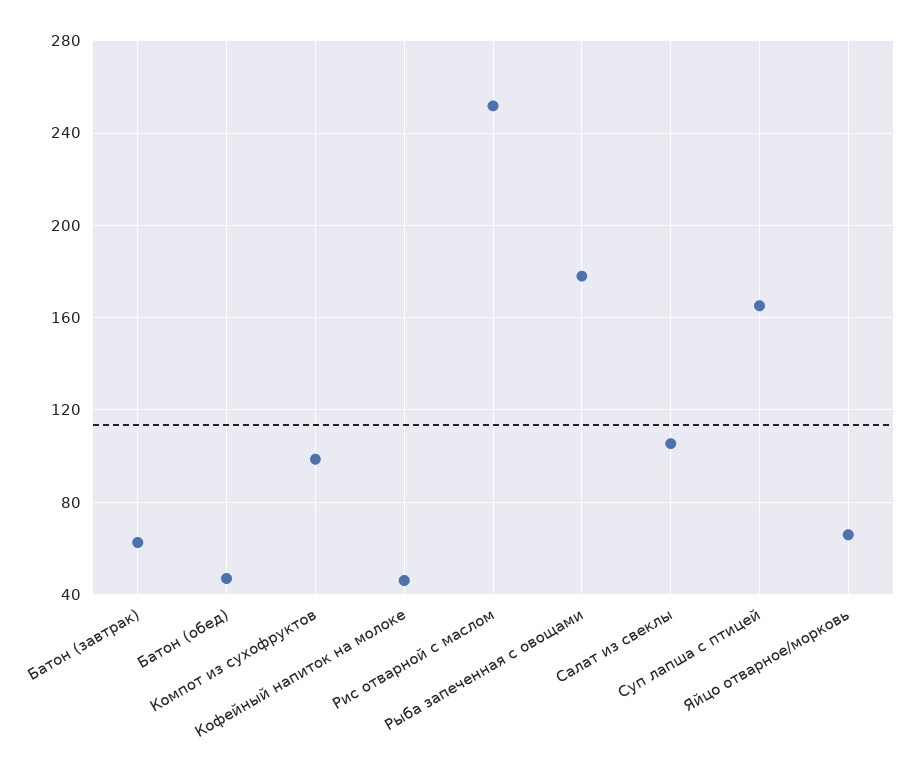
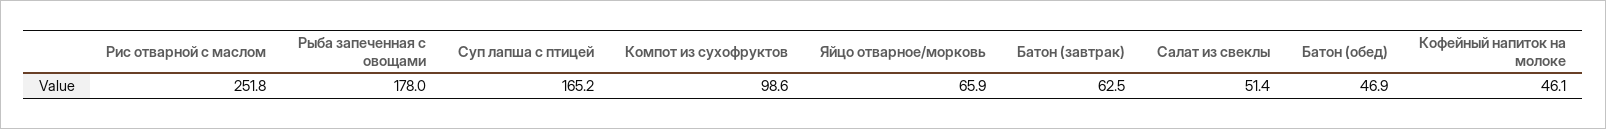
Салат из свеклы: 105 -> 51.4

